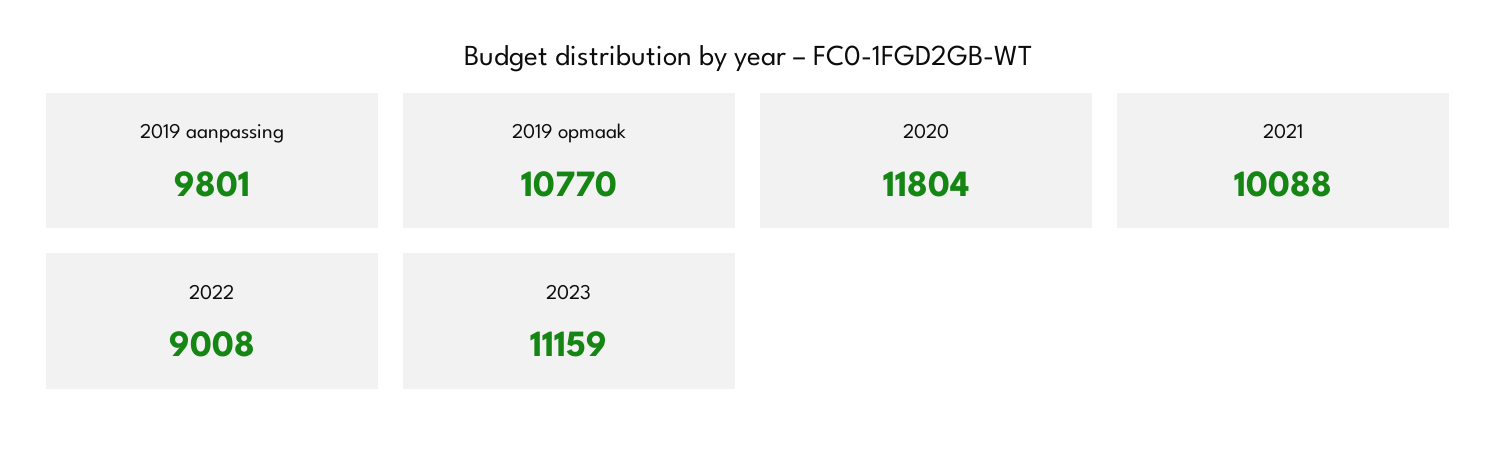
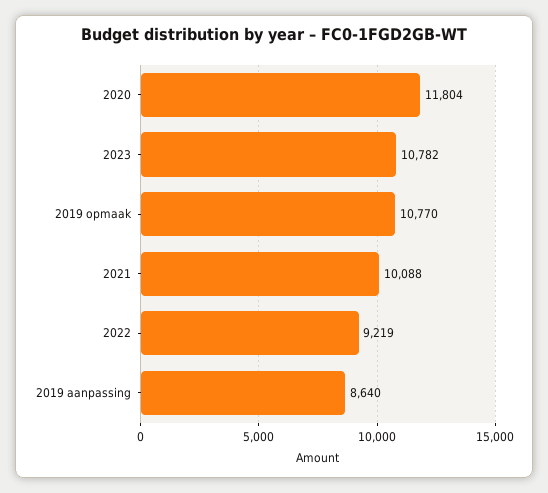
2019 aanpassing: 9801 -> 8640
2022: 9008 -> 9219
2023: 11159 -> 10782

